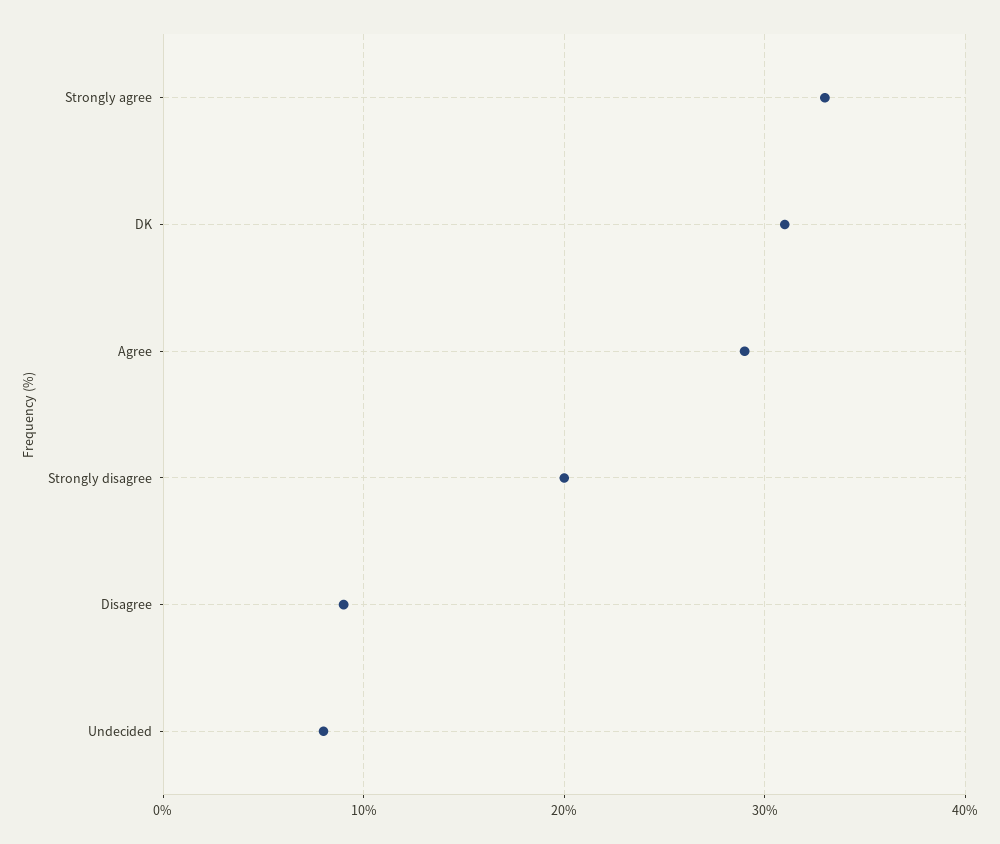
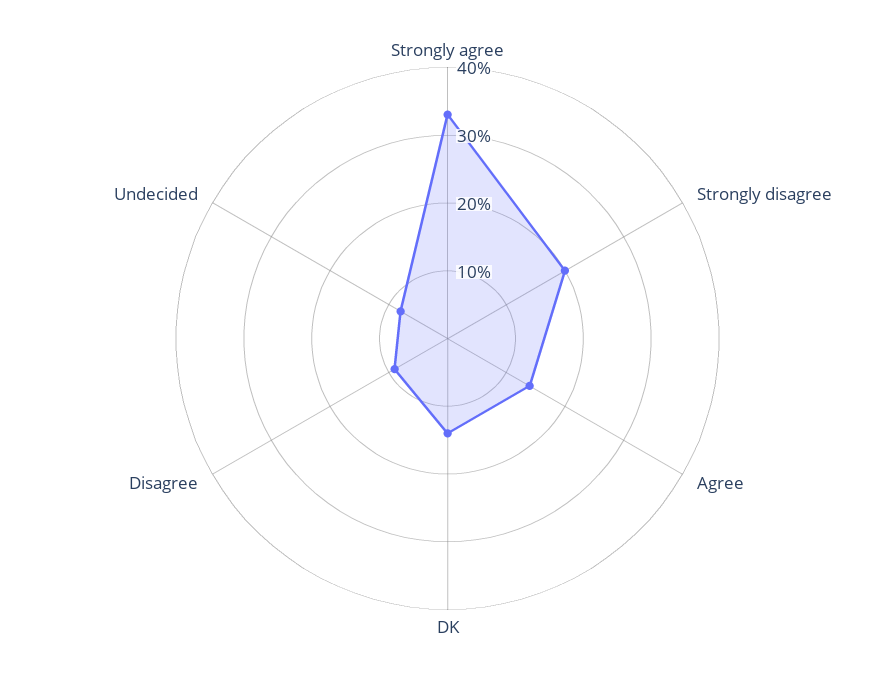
DK: 31 -> 15
Agree: 29 -> 15

